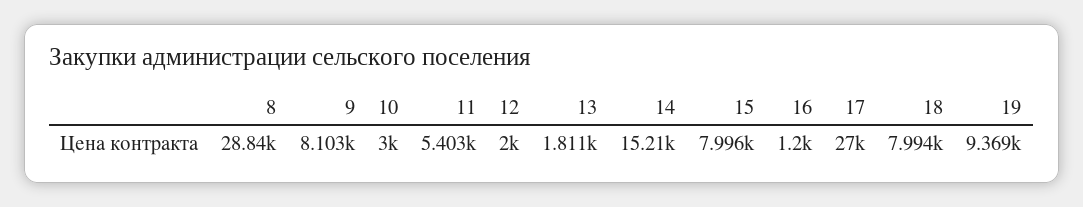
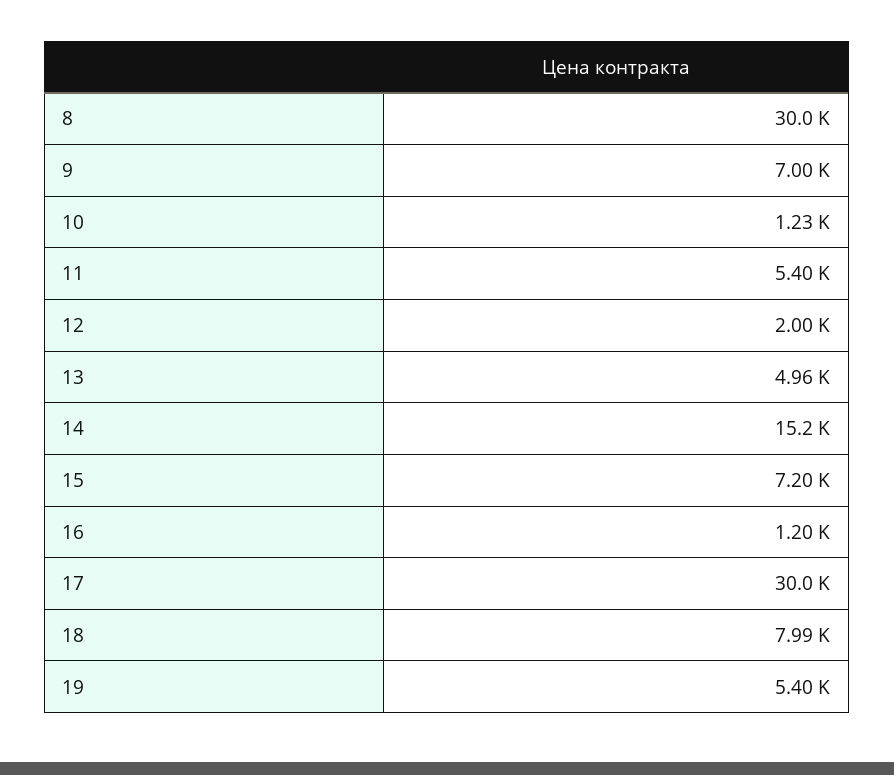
8: 28840 -> 30000
9: 8103 -> 7000
10: 3000 -> 1230
13: 1811 -> 4960
15: 7996 -> 7200
17: 27000 -> 30000
19: 9369 -> 5400

